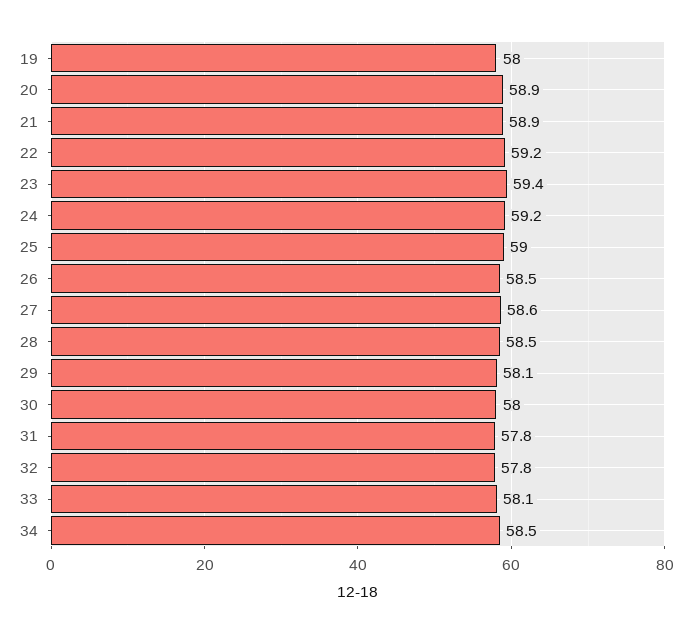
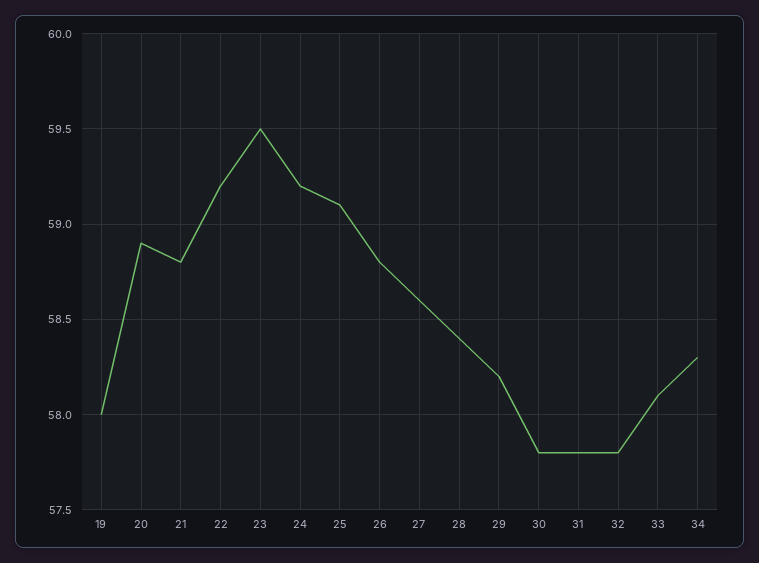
21: 58.9 -> 58.8
23: 59.4 -> 59.5
25: 59 -> 59.1
26: 58.5 -> 58.8
28: 58.5 -> 58.4
29: 58.1 -> 58.2
30: 58 -> 57.8
34: 58.5 -> 58.3

